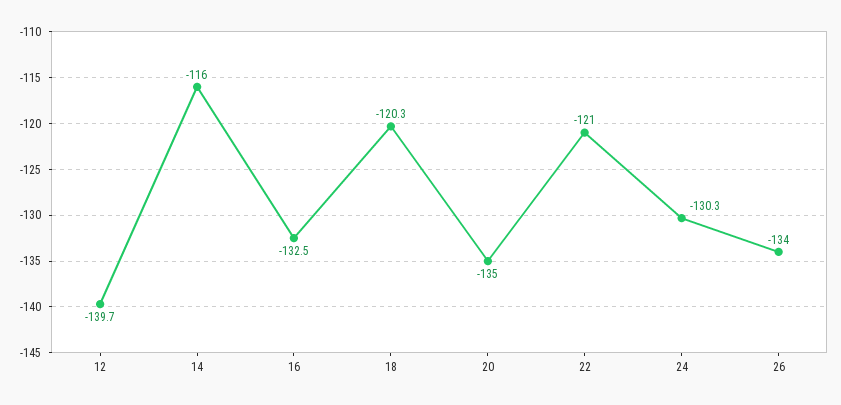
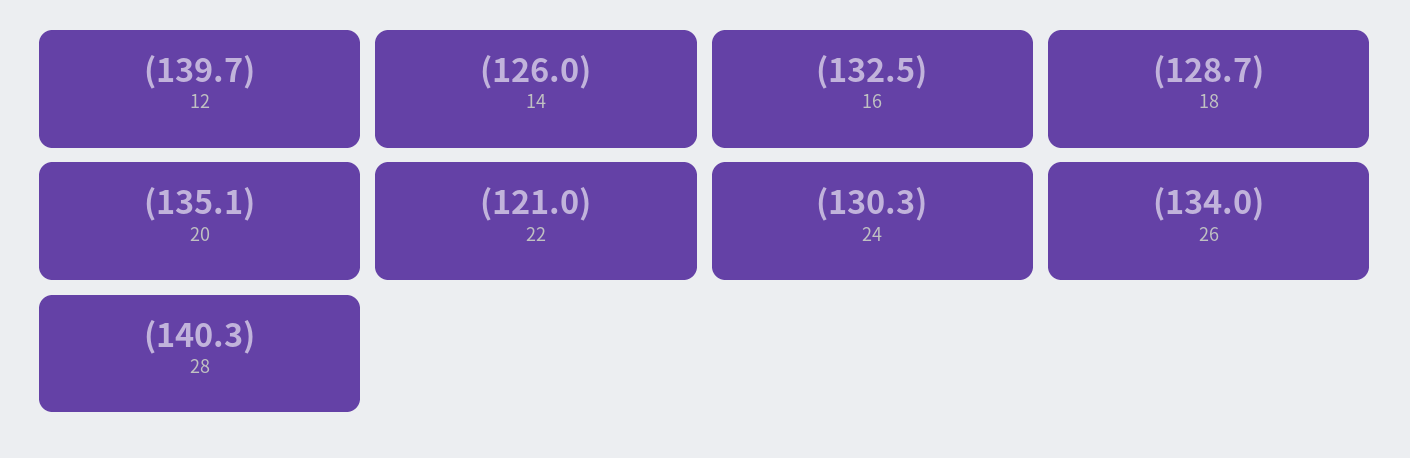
14: -116 -> -126
18: -120.3 -> -128.7
20: -135 -> -135.1
28: none -> -140.3

